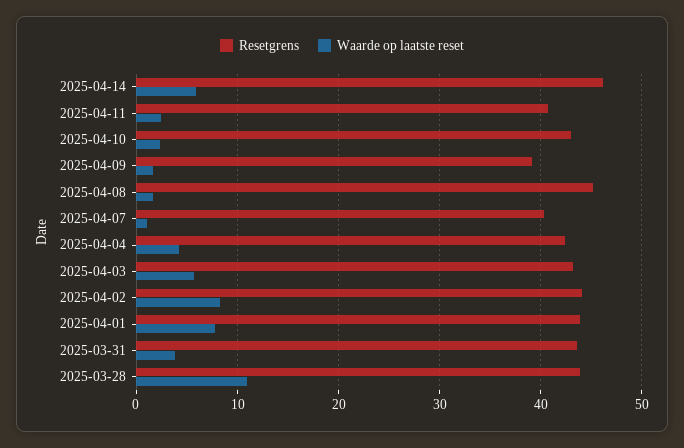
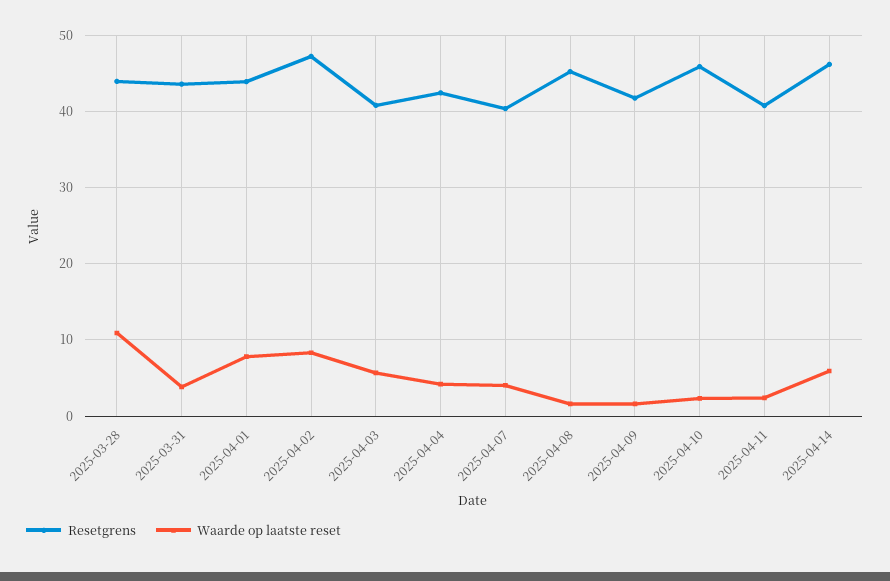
Resetgrens, 2025-04-10: 43 -> 46
Resetgrens, 2025-04-09: 39 -> 42
Waarde op laatste reset, 2025-04-07: 1 -> 4
Resetgrens, 2025-04-03: 43 -> 41
Resetgrens, 2025-04-02: 44 -> 47

